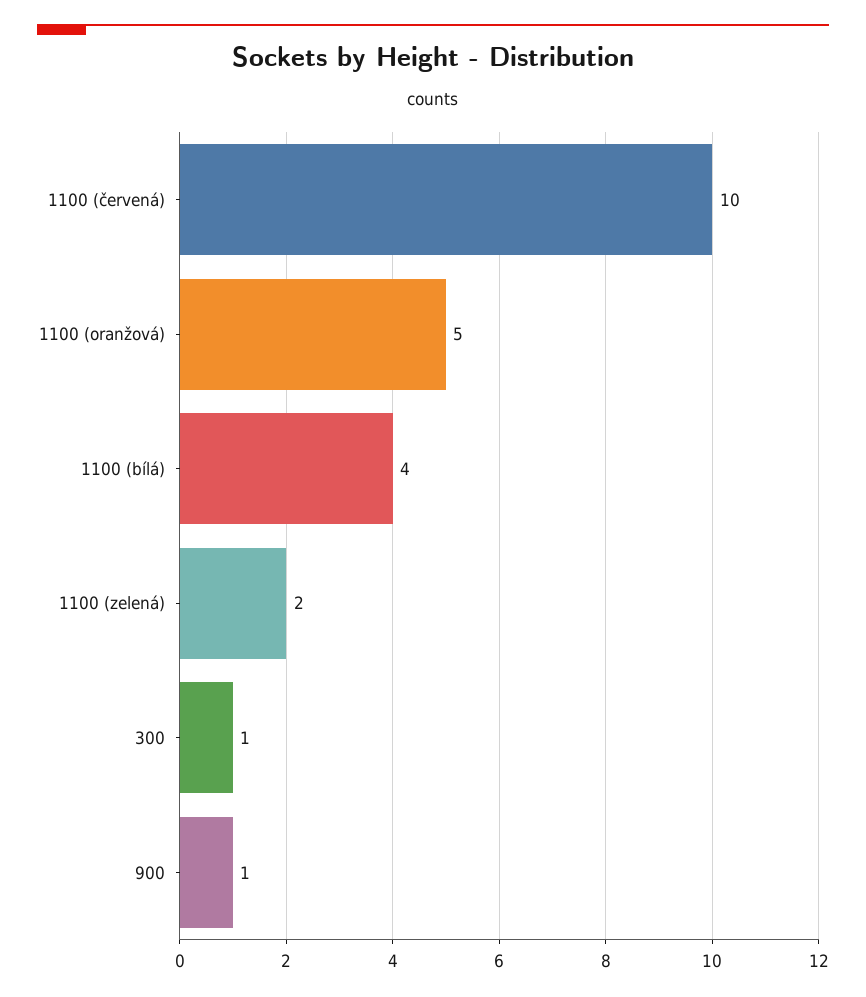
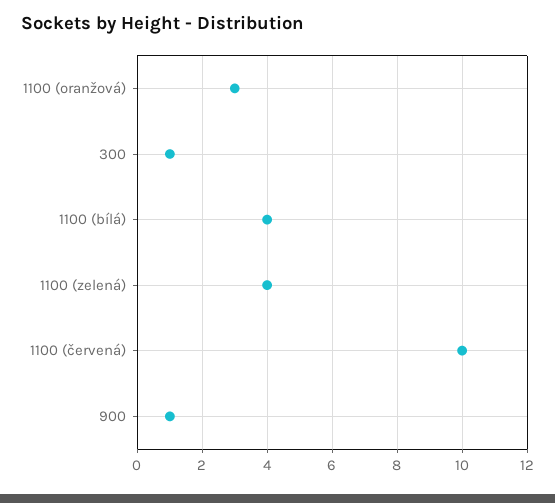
1100 (oranžová): 5 -> 3
1100 (zelená): 2 -> 4

